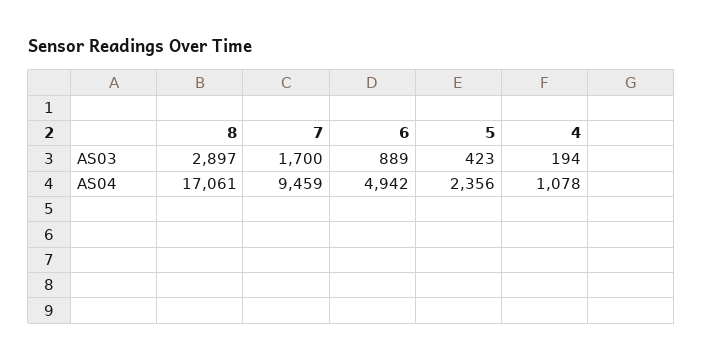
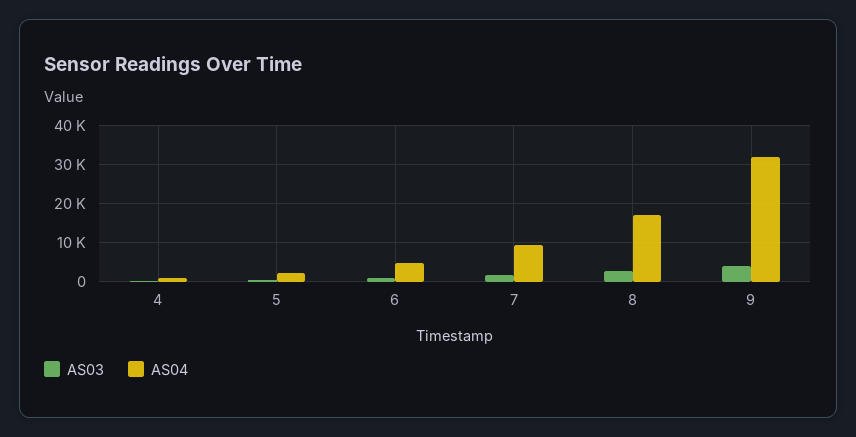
AS03, 9: none -> 4000
AS04, 9: none -> 32000

